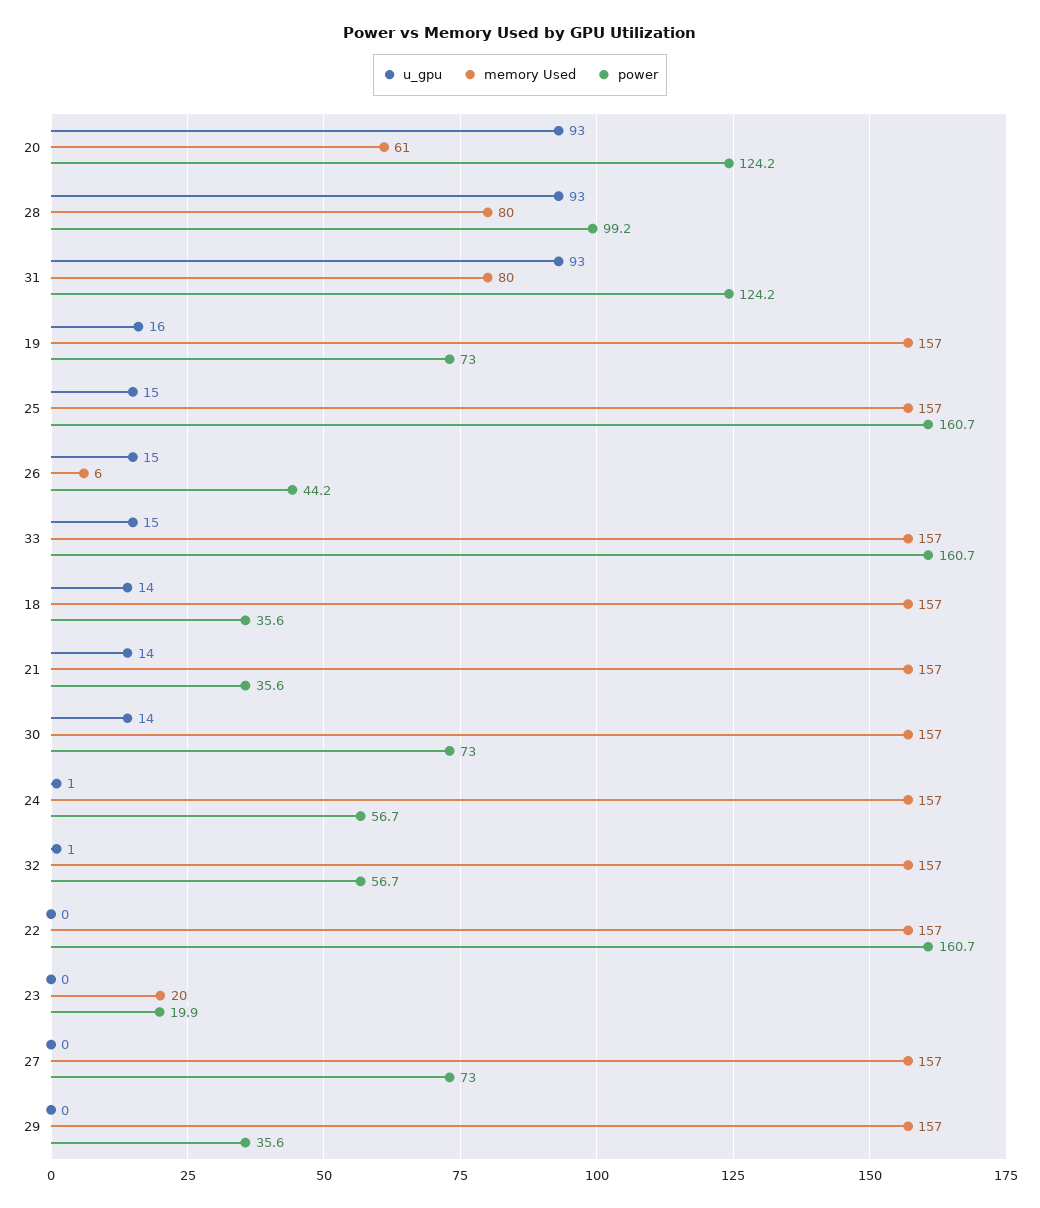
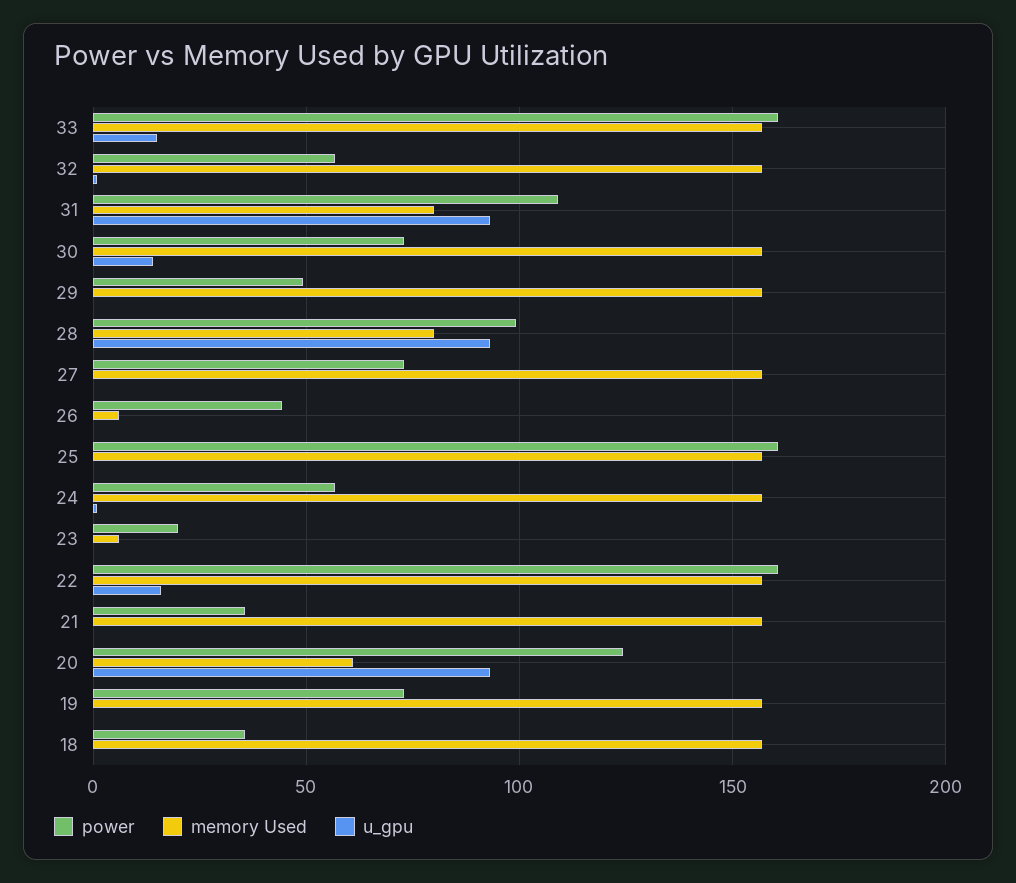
power, 31: 124.2 -> 110
u_gpu, 19: 16 -> 0
u_gpu, 25: 15 -> 0
u_gpu, 26: 15 -> 0
u_gpu, 18: 14 -> 0
u_gpu, 21: 14 -> 0
u_gpu, 22: 0 -> 15
memory Used, 23: 20 -> 5
power, 29: 35.6 -> 50

